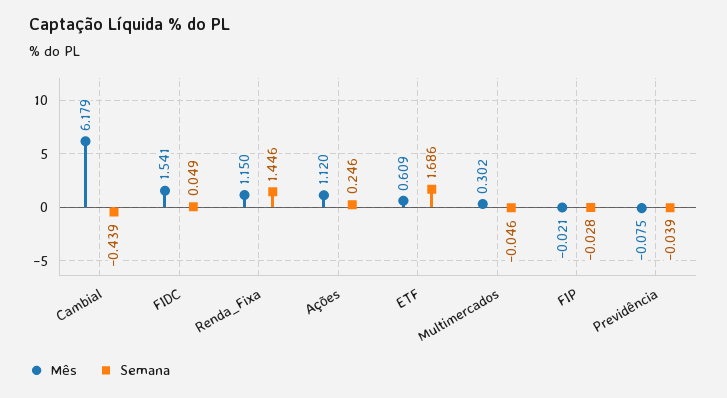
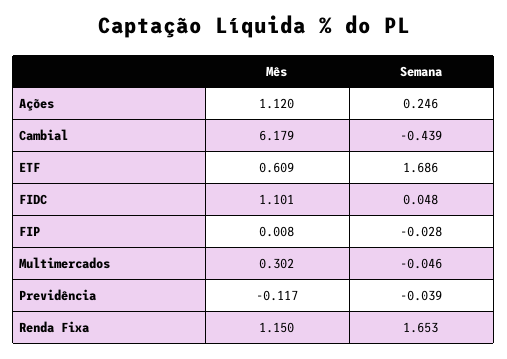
Mês, FIDC: 1.541 -> 1.101
Semana, FIDC: 0.049 -> 0.048
Semana, Renda_Fixa: 1.446 -> 1.653
Mês, FIP: -0.021 -> 0.008
Mês, Previdência: -0.075 -> -0.117

